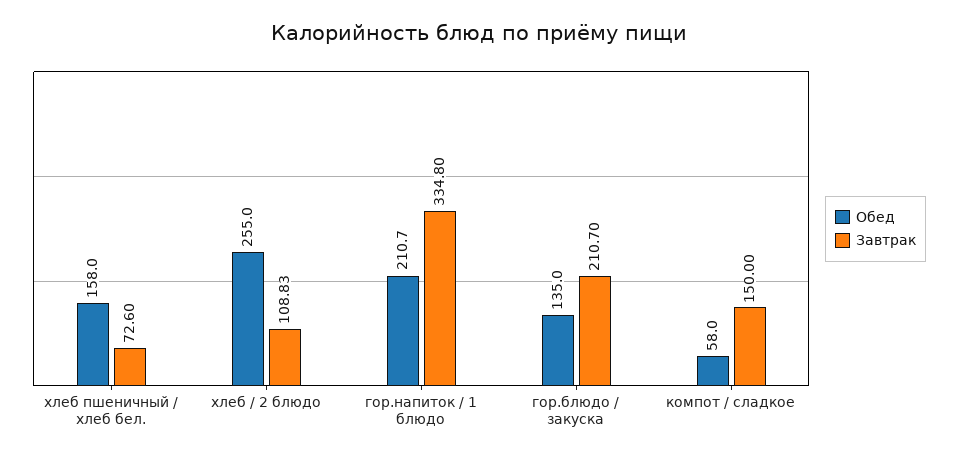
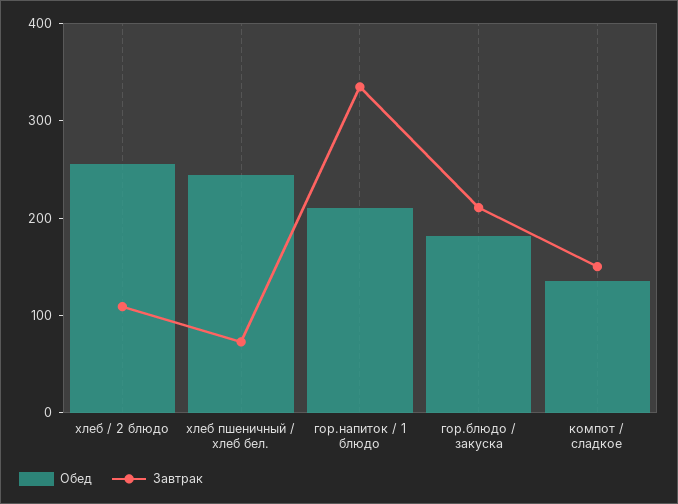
Обед, хлеб пшеничный / хлеб бел.: 158 -> 240
Обед, гор.блюдо / закуска: 135 -> 180
Обед, компот / сладкое: 58 -> 140

